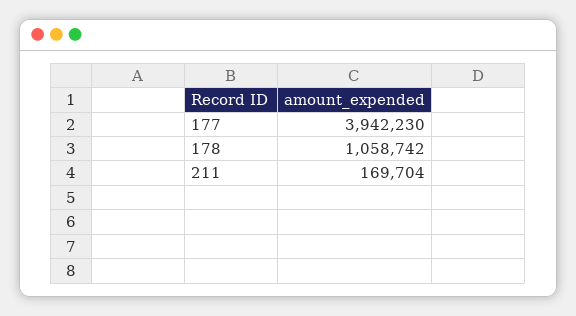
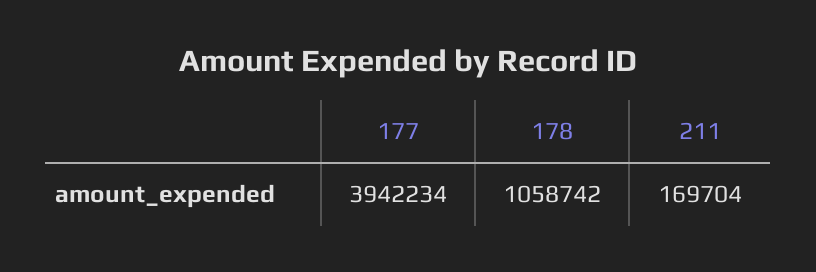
177: 3942230 -> 3942234

